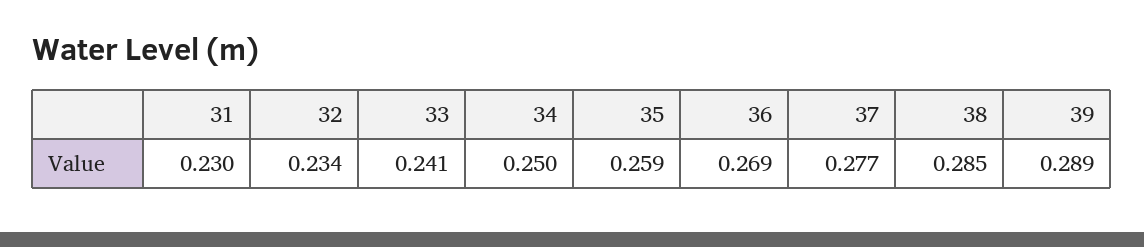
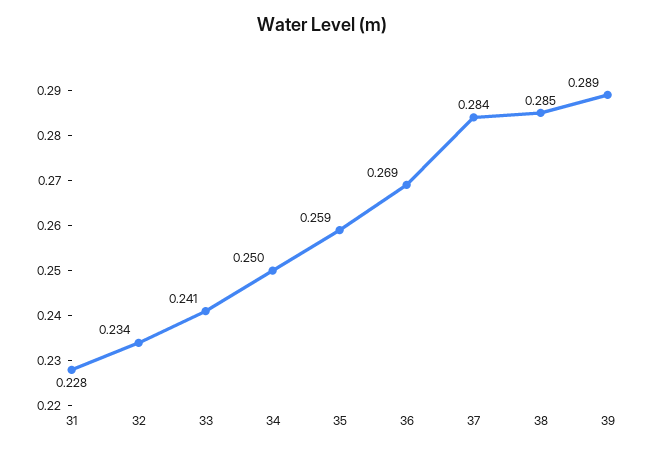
31: 0.23 -> 0.228
37: 0.277 -> 0.284

